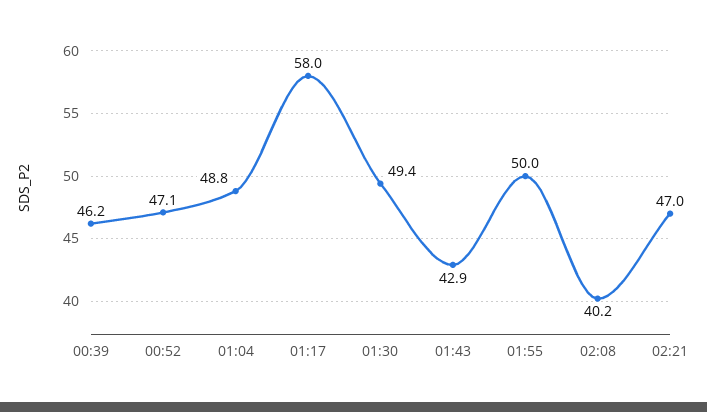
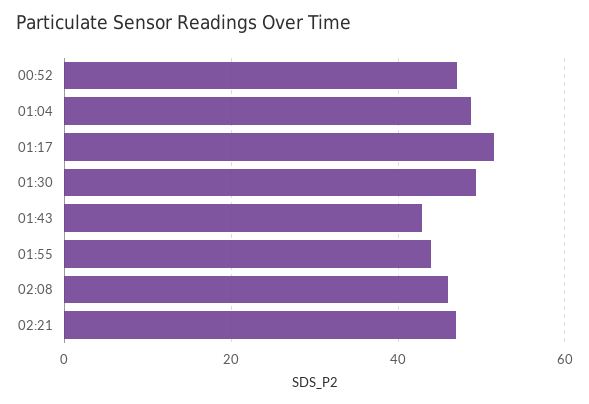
00:39: 46.2 -> none
01:17: 58 -> 52
01:55: 50 -> 44
02:08: 40.2 -> 46

